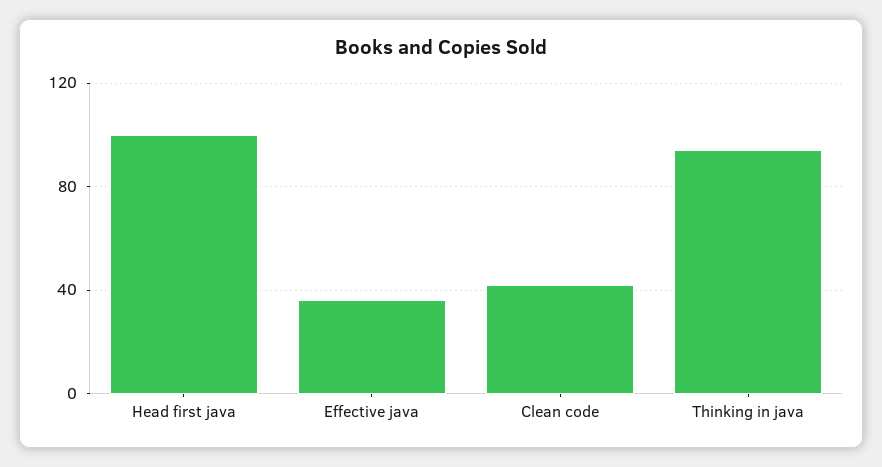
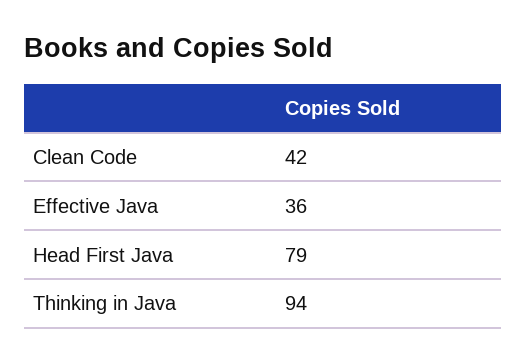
Head first java: 100 -> 79

